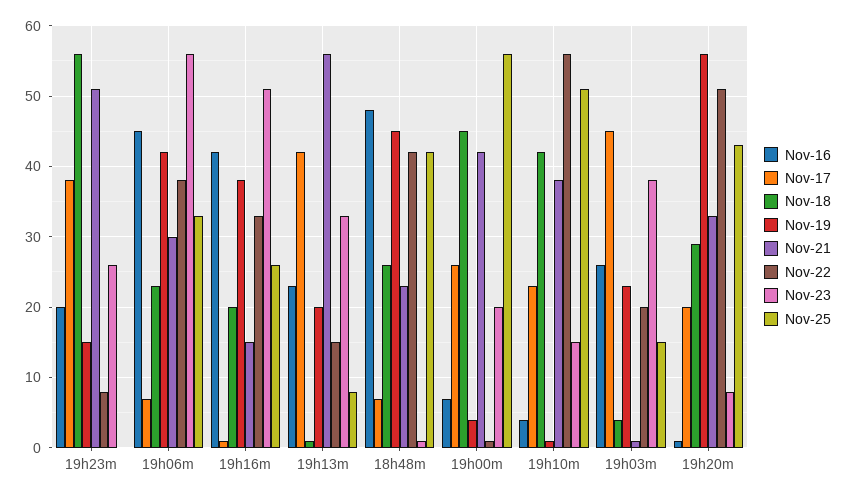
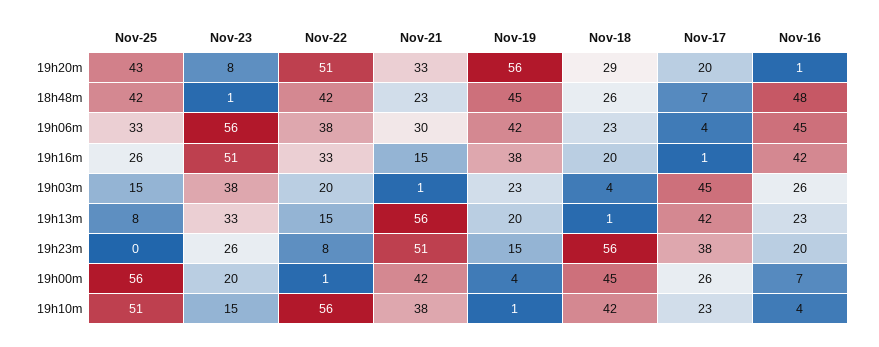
Nov-17, 19h06m: 7 -> 4

